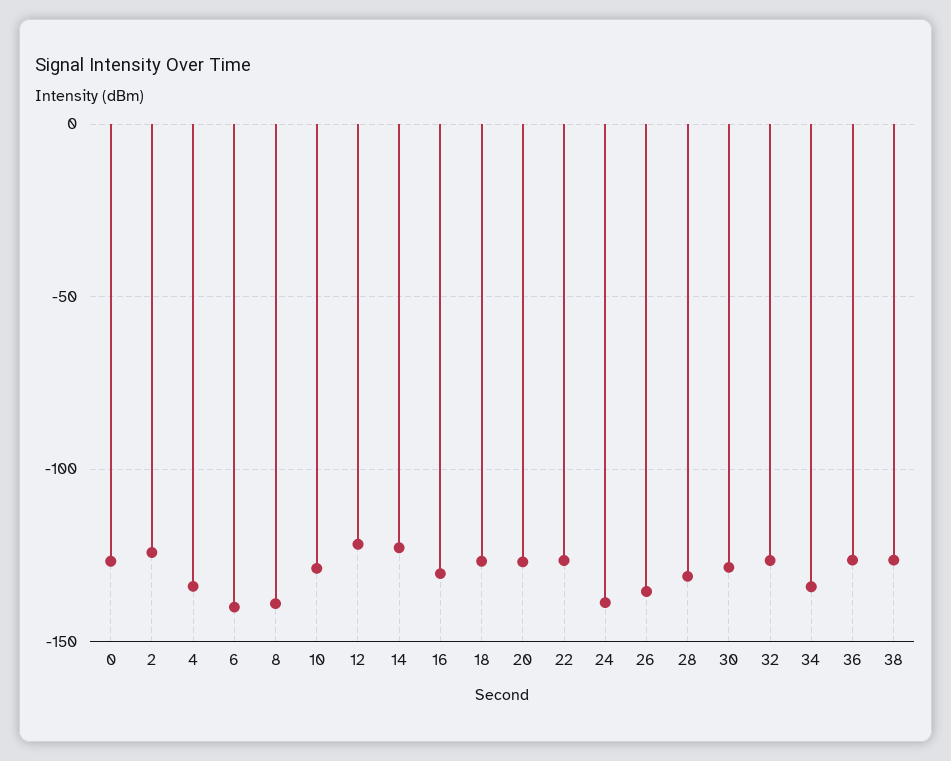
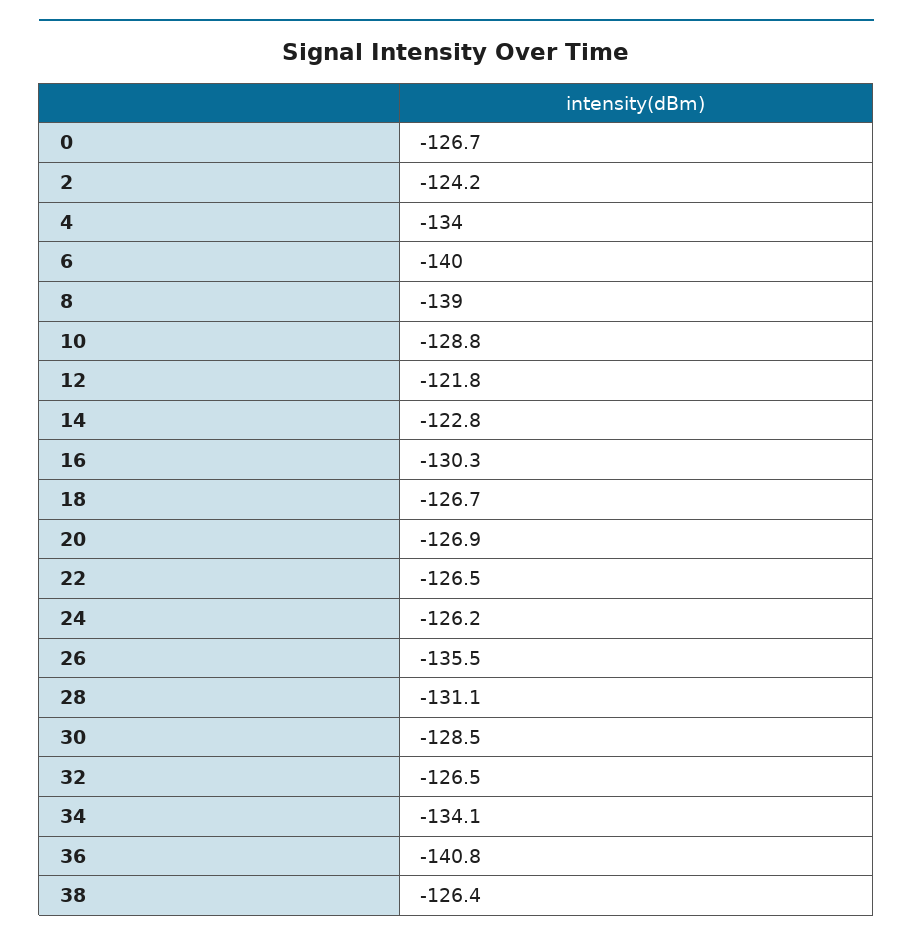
24: -140 -> -126.2
36: -125 -> -140.8

